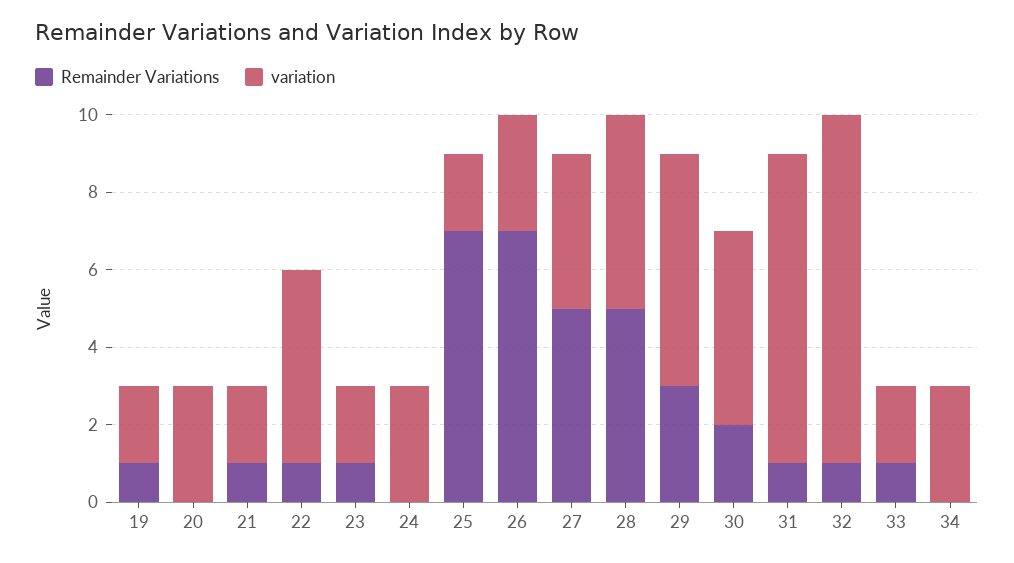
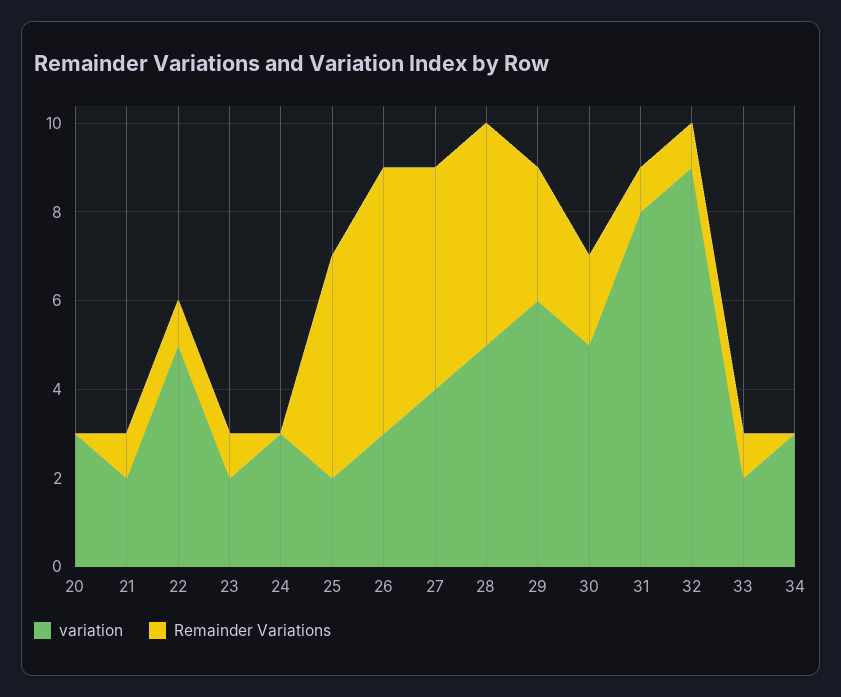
Remainder Variations, 19: 1 -> none
variation, 19: 2 -> none
Remainder Variations, 25: 7 -> 5
Remainder Variations, 26: 7 -> 6

